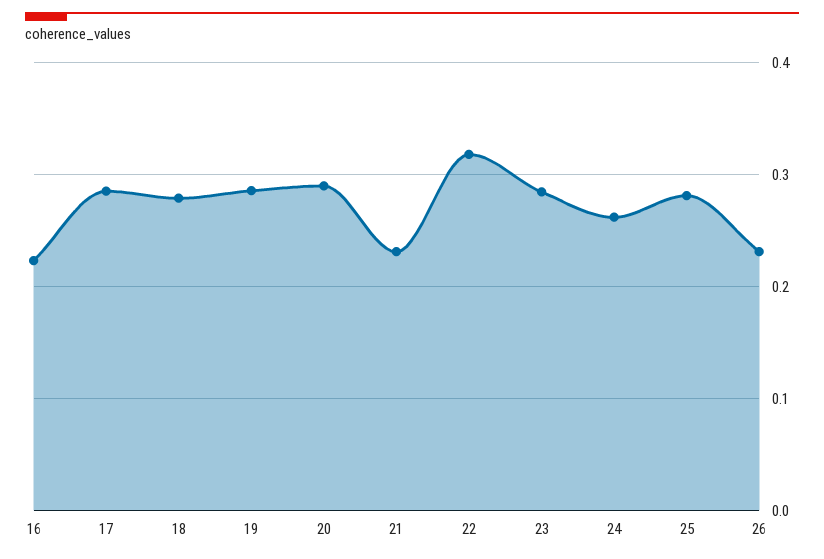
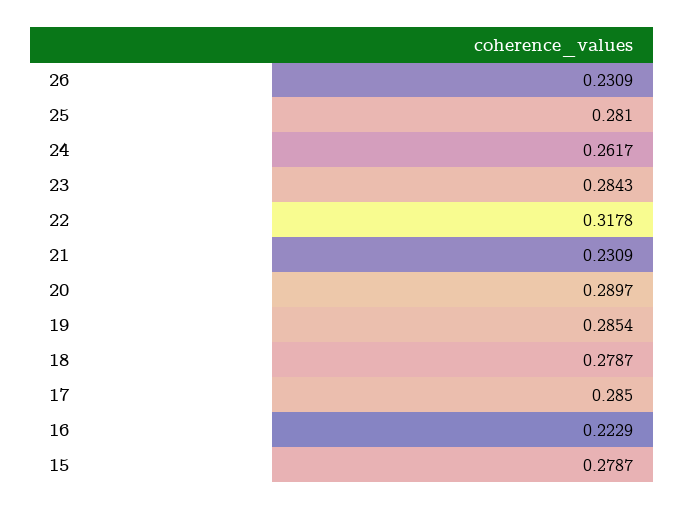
15: none -> 0.2787

